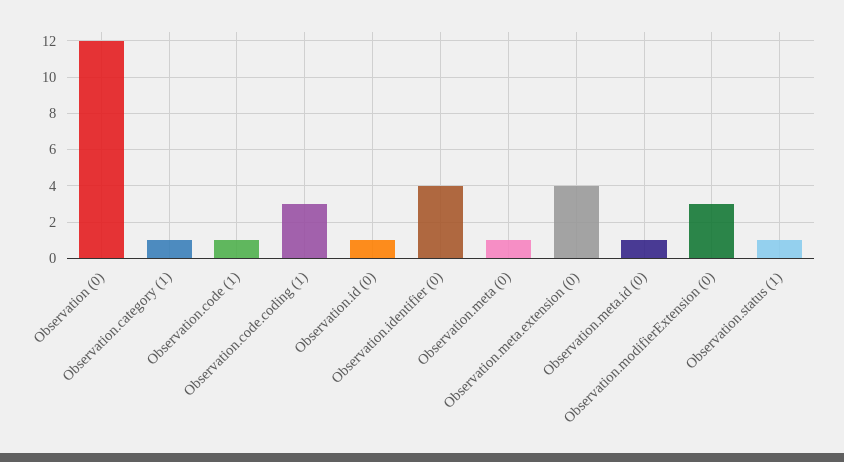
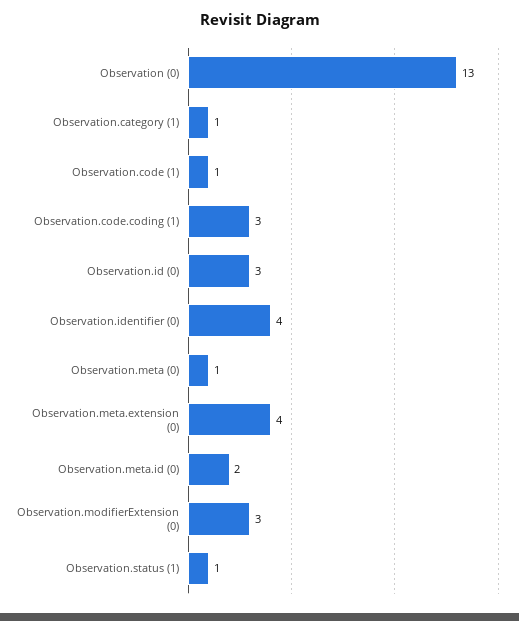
Observation (0): 12 -> 13
Observation.id (0): 1 -> 3
Observation.meta.id (0): 1 -> 2

